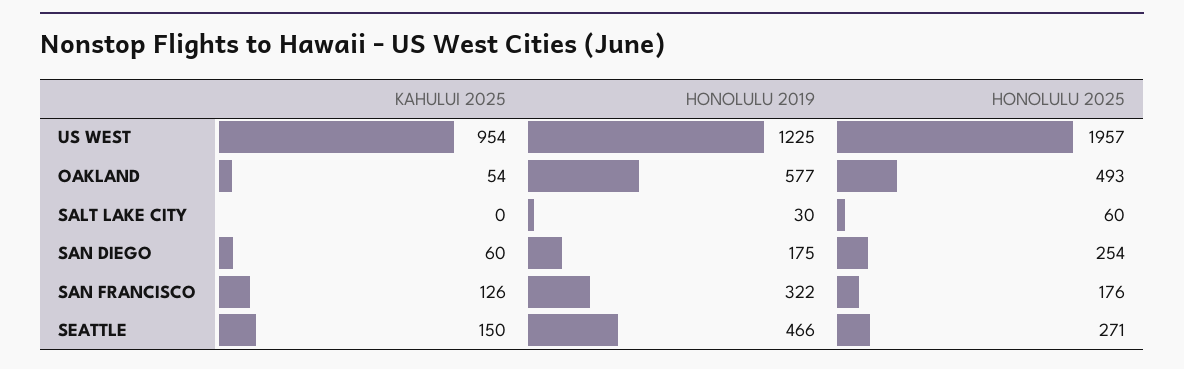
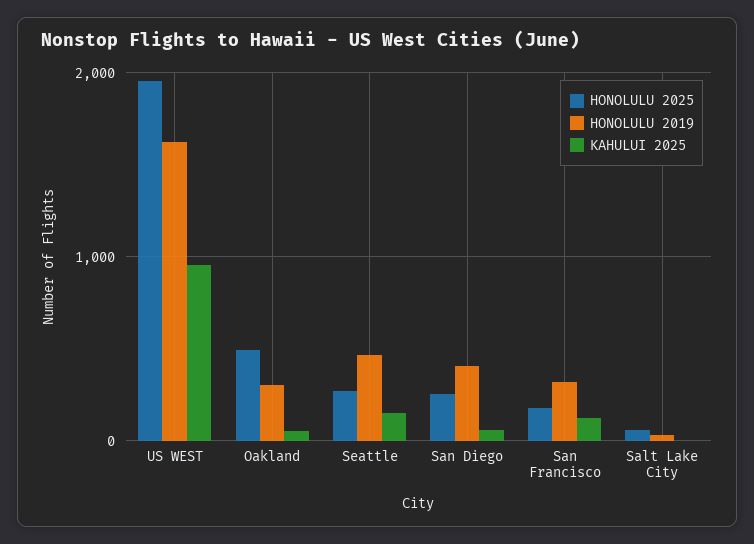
HONOLULU 2019, US WEST: 1225 -> 1600
HONOLULU 2019, OAKLAND: 577 -> 300
HONOLULU 2019, SAN DIEGO: 175 -> 400

